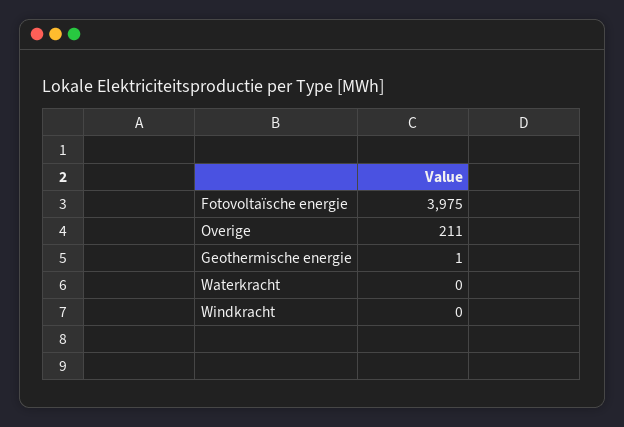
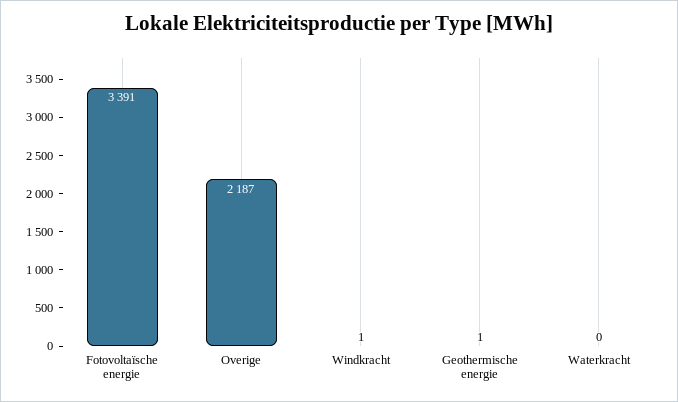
Fotovoltaïsche energie: 3975 -> 3391
Overige: 211 -> 2187
Windkracht: 0 -> 1

